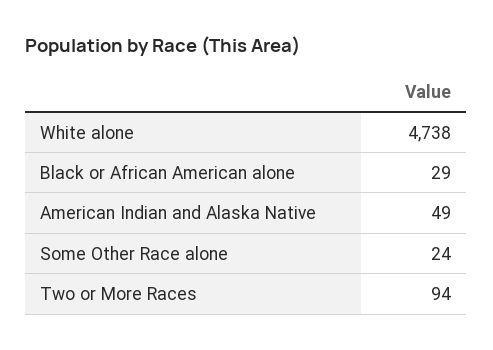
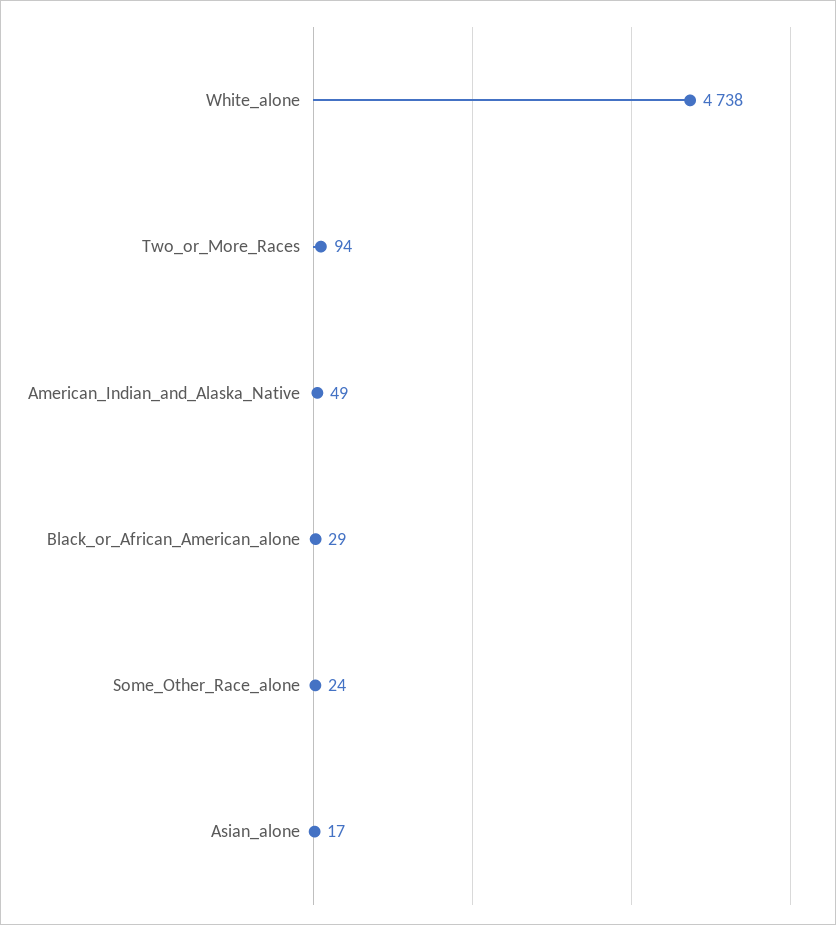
Asian_alone: none -> 17

